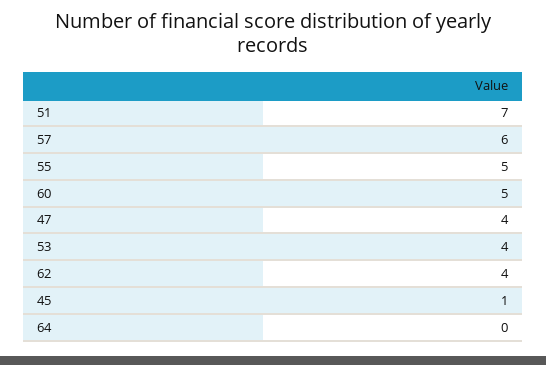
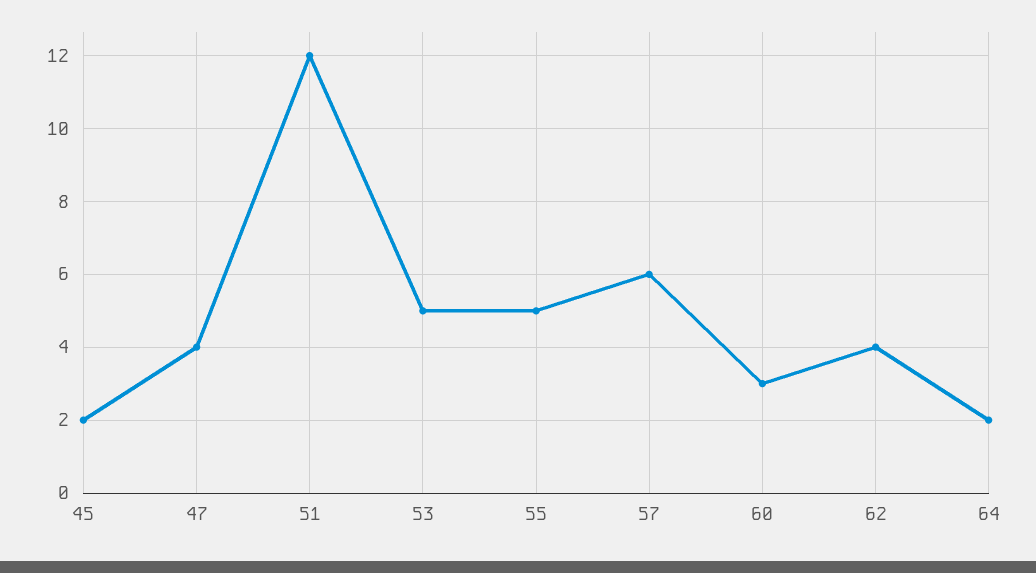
51: 7 -> 12
60: 5 -> 3
53: 4 -> 5
45: 1 -> 2
64: 0 -> 2

